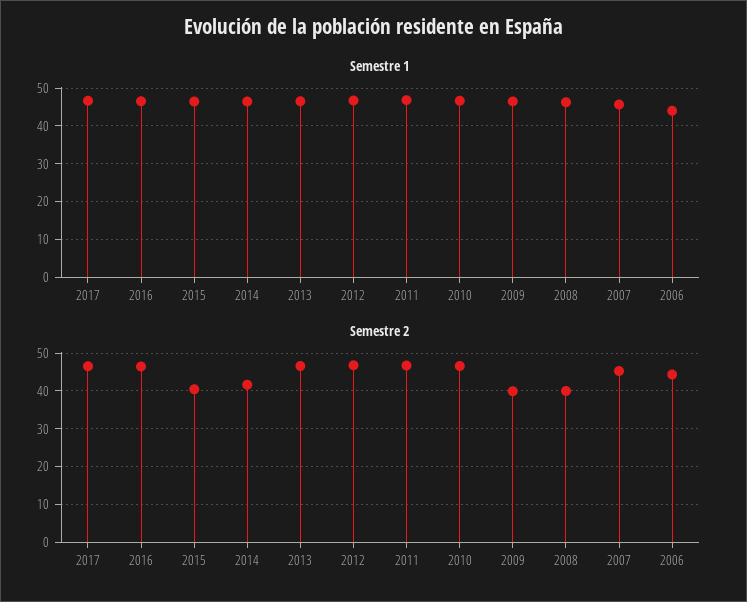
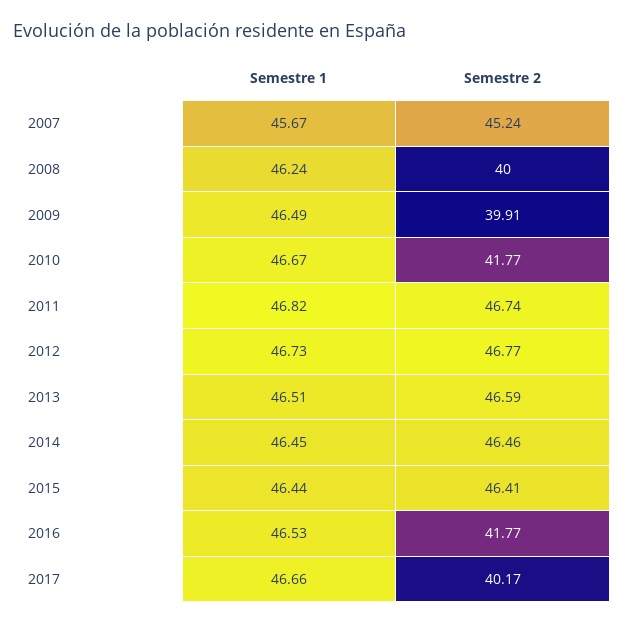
Semestre 1, 2006: 44 -> none
Semestre 2, 2017: 46 -> 40.17
Semestre 2, 2016: 46 -> 41.77
Semestre 2, 2015: 40 -> 46.41
Semestre 2, 2014: 42 -> 46.46
Semestre 2, 2010: 46 -> 41.77
Semestre 2, 2006: 44 -> none

